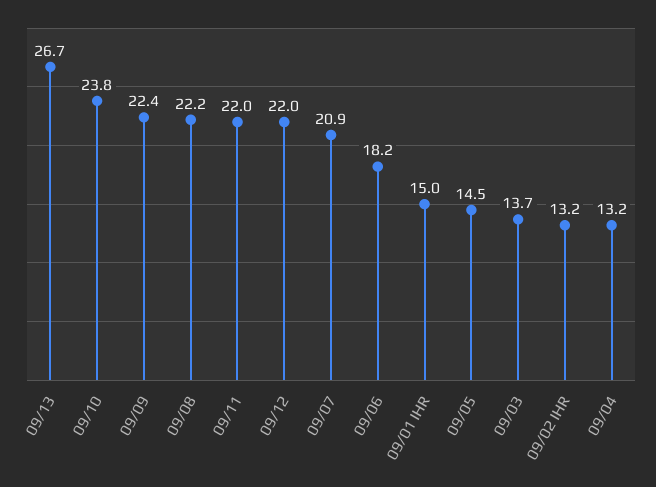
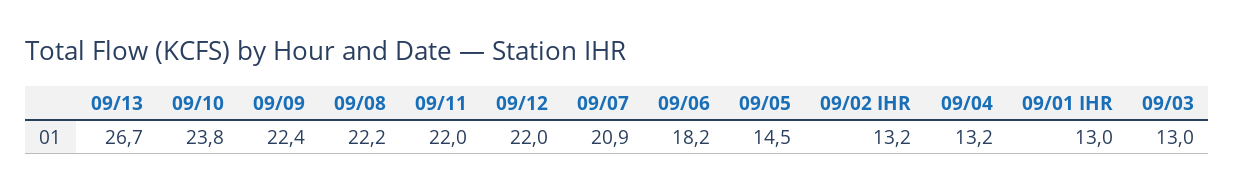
09/01 IHR: 15 -> 13
09/03: 13.7 -> 13

